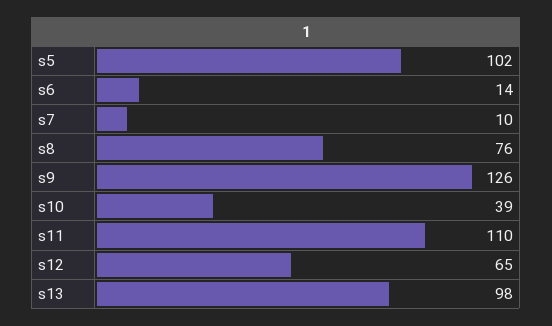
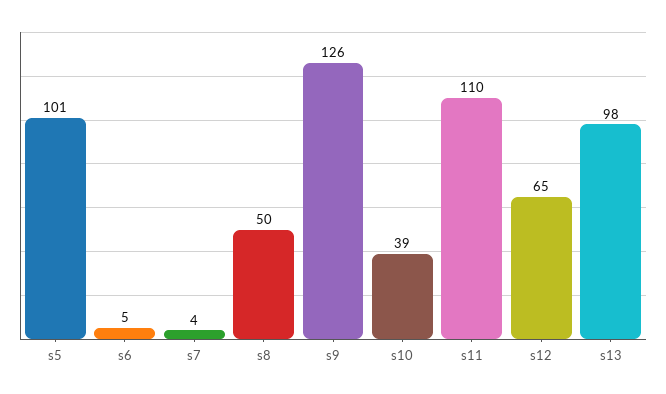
s5: 102 -> 101
s6: 14 -> 5
s7: 10 -> 4
s8: 76 -> 50

